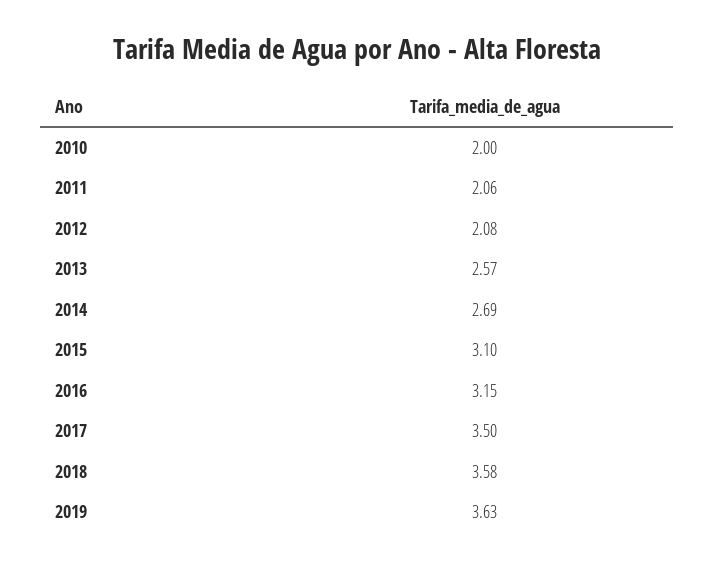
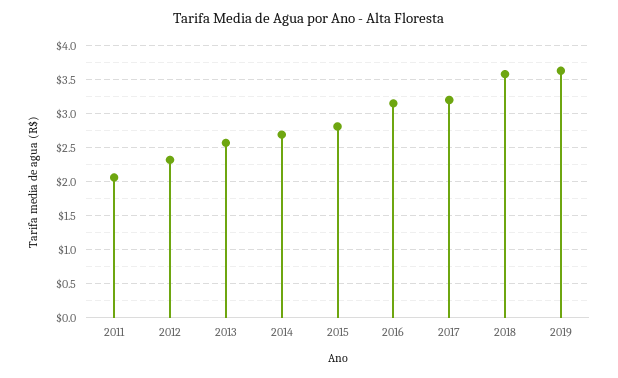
2010: 2 -> none
2012: 2.08 -> 2.3
2015: 3.1 -> 2.8
2017: 3.5 -> 3.2

